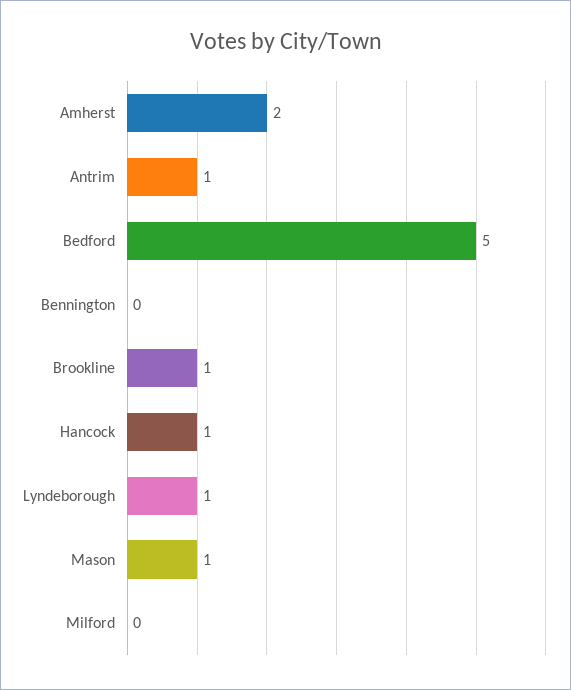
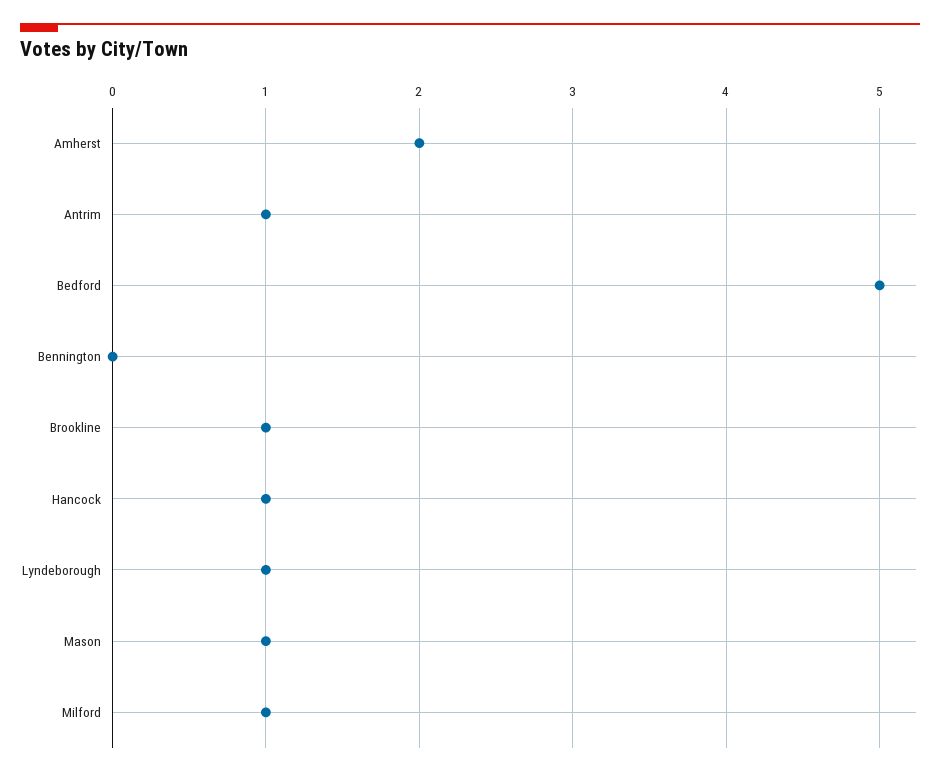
Milford: 0 -> 1

